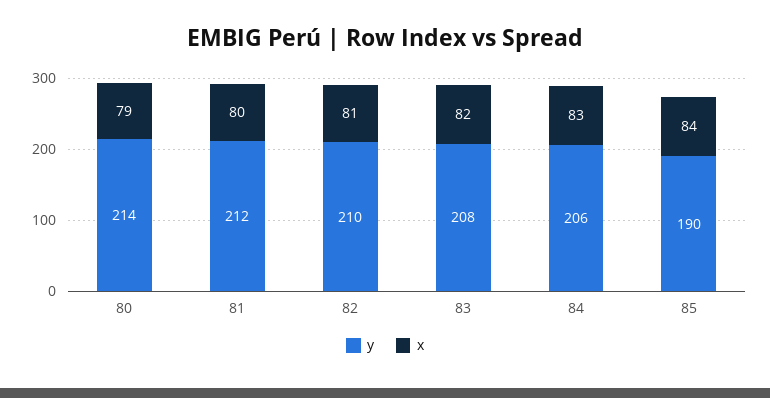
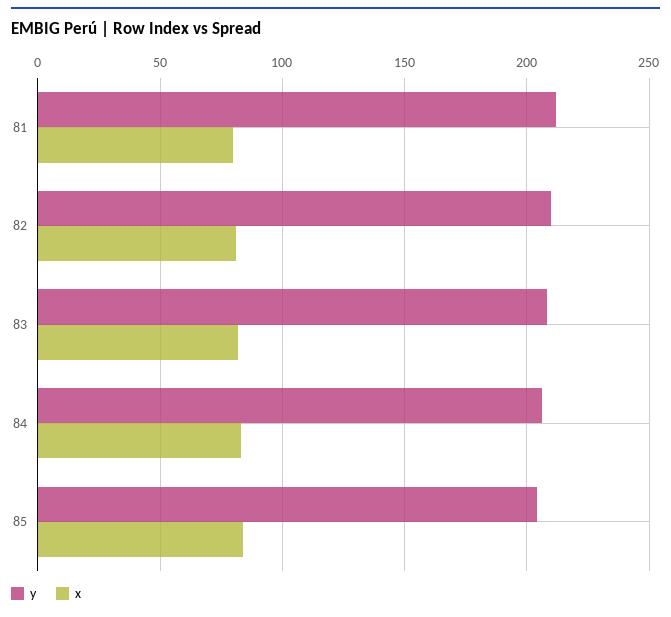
y, 80: 214 -> none
x, 80: 79 -> none
y, 85: 190 -> 205

